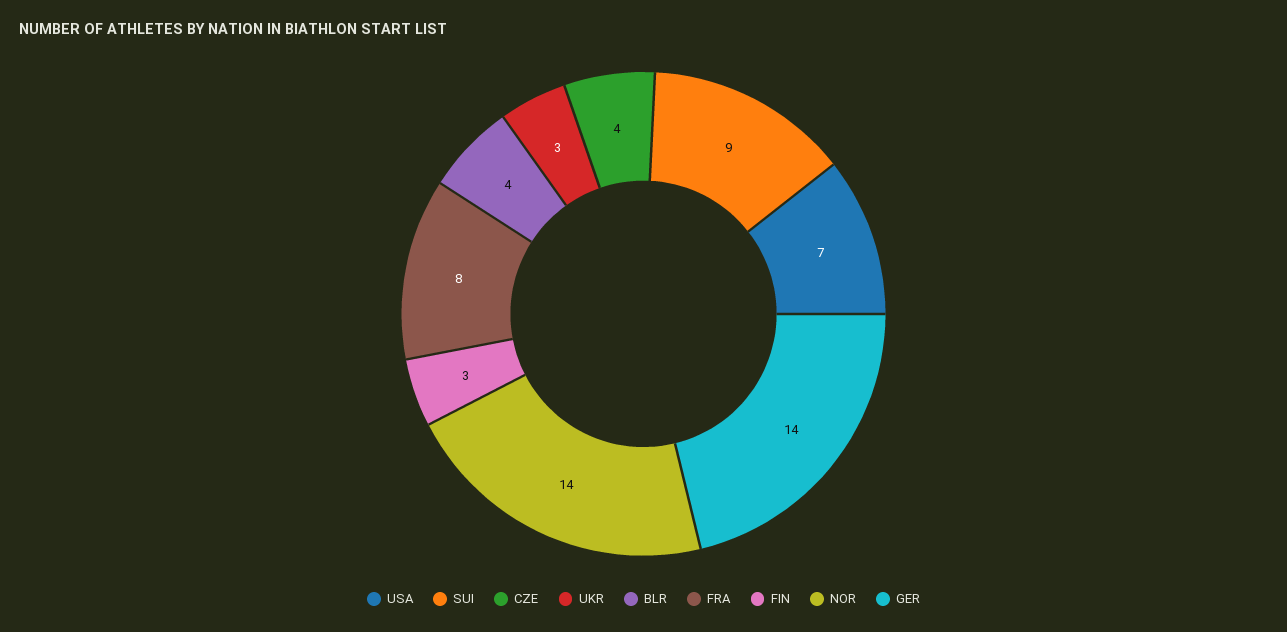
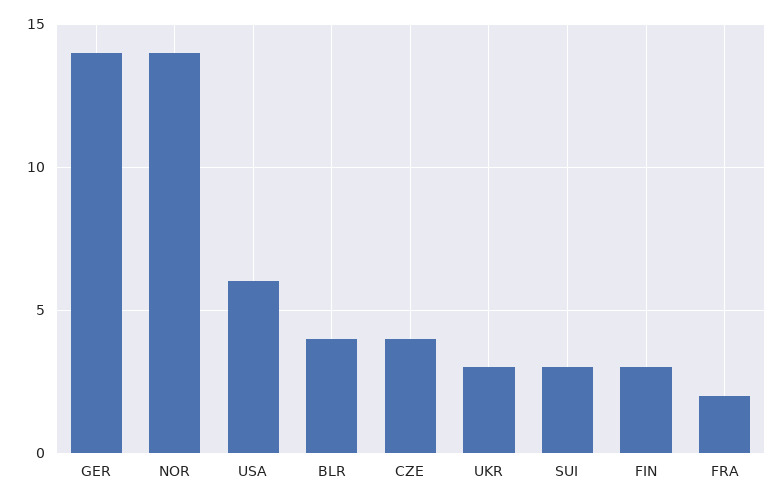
USA: 7 -> 6
SUI: 9 -> 3
FRA: 8 -> 2

